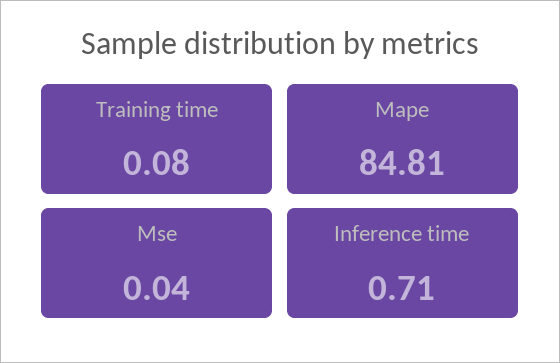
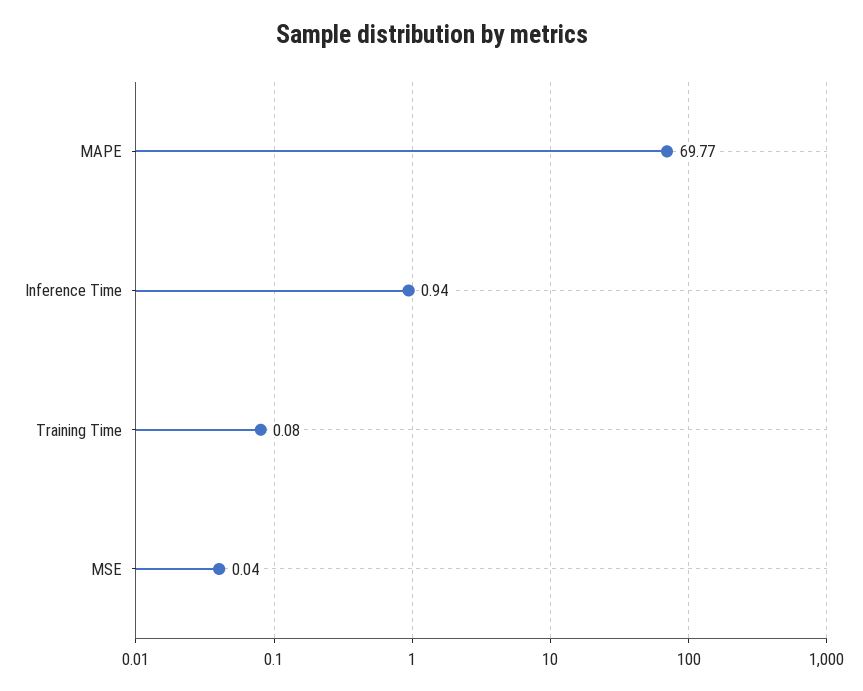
Mape: 84.81 -> 69.77
Inference time: 0.71 -> 0.94

